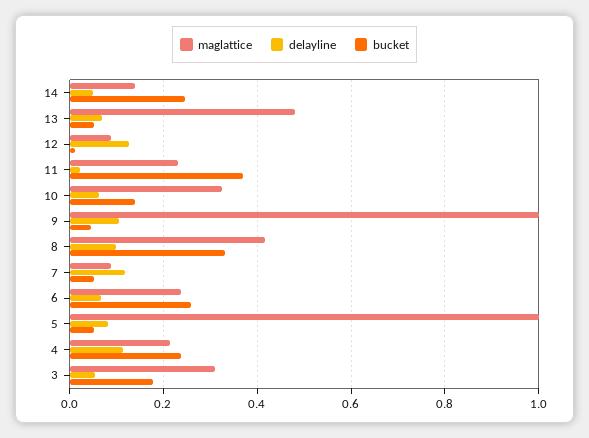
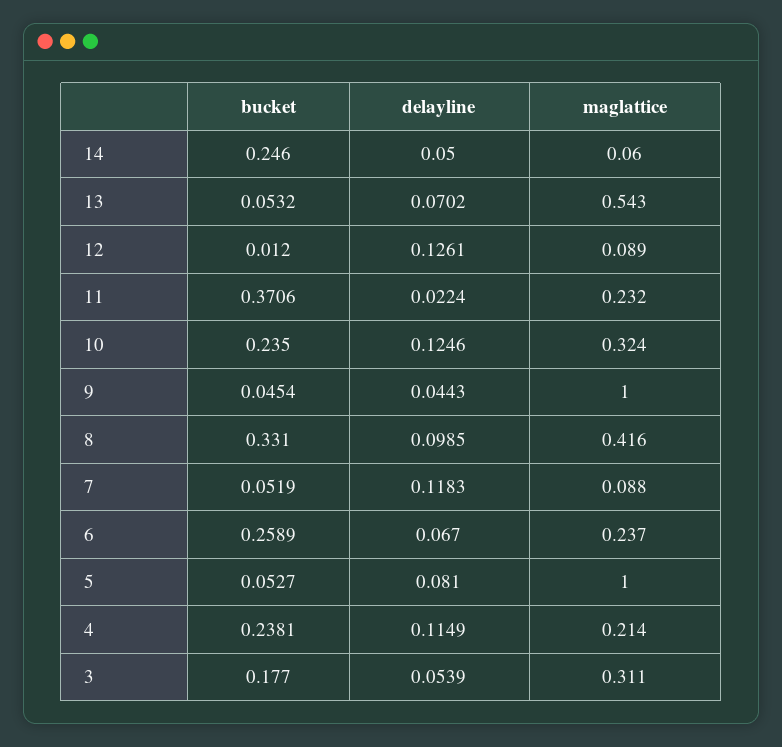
maglattice, 14: 0.14 -> 0.06
maglattice, 13: 0.48 -> 0.543
delayline, 10: 0.06 -> 0.1246
bucket, 10: 0.14 -> 0.235
delayline, 9: 0.1 -> 0.0443

